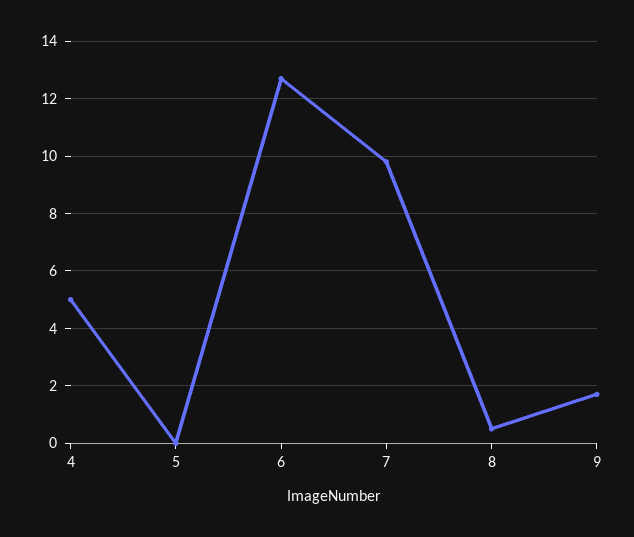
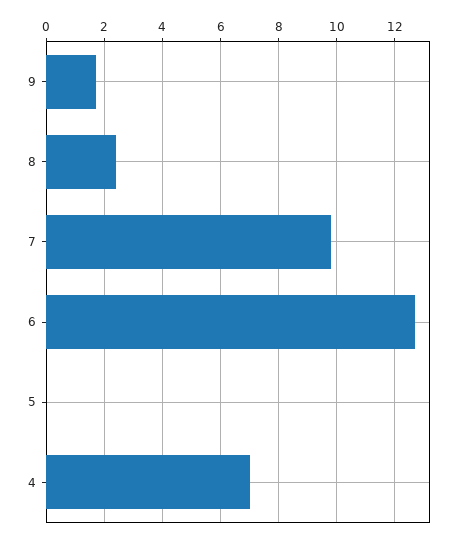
4: 5 -> 7
8: 0.5 -> 2.5

